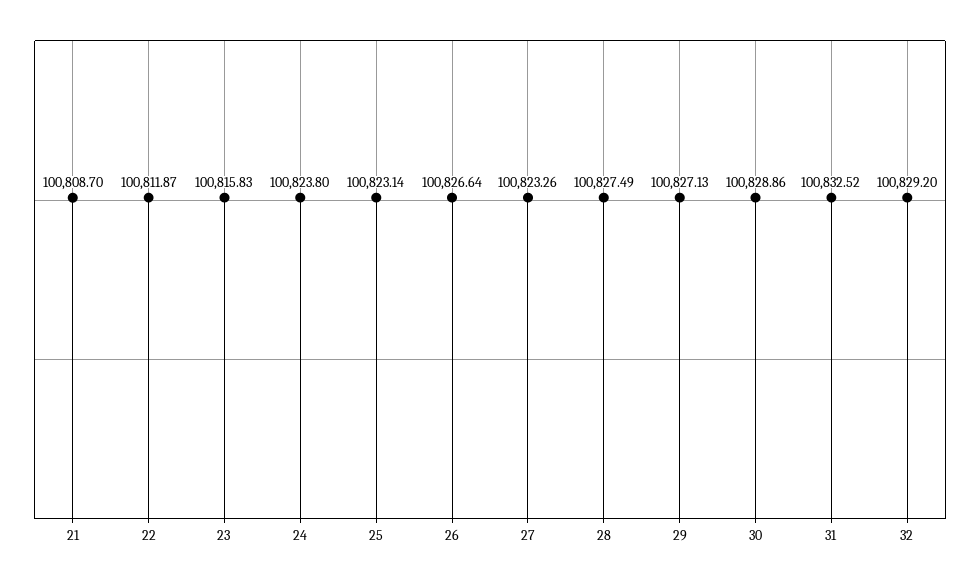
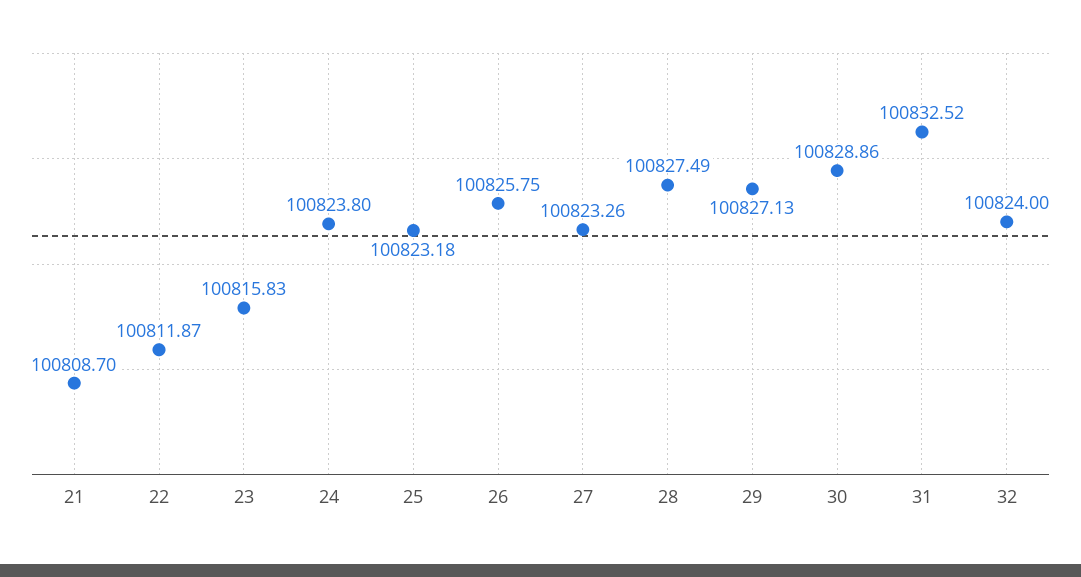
25: 100823.14 -> 100823.18
26: 100826.64 -> 100825.75
32: 100829.2 -> 100824

